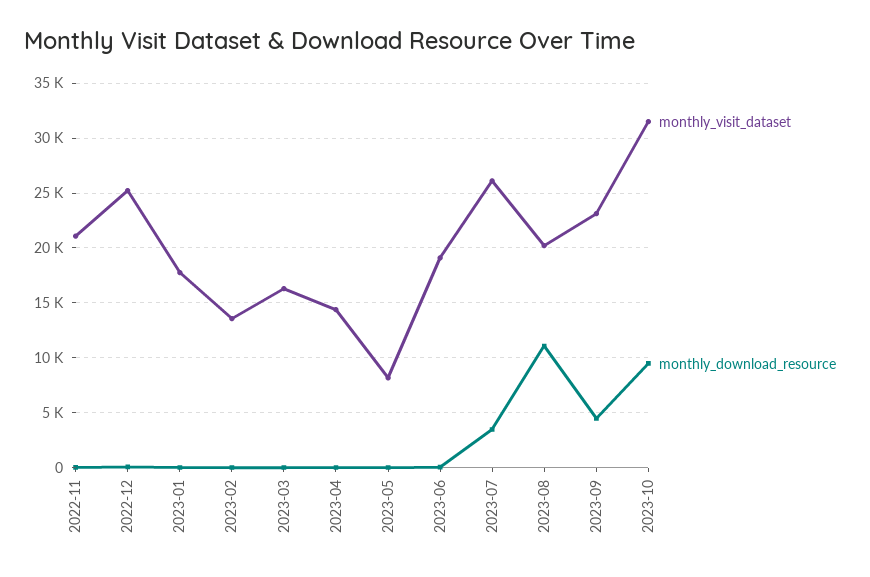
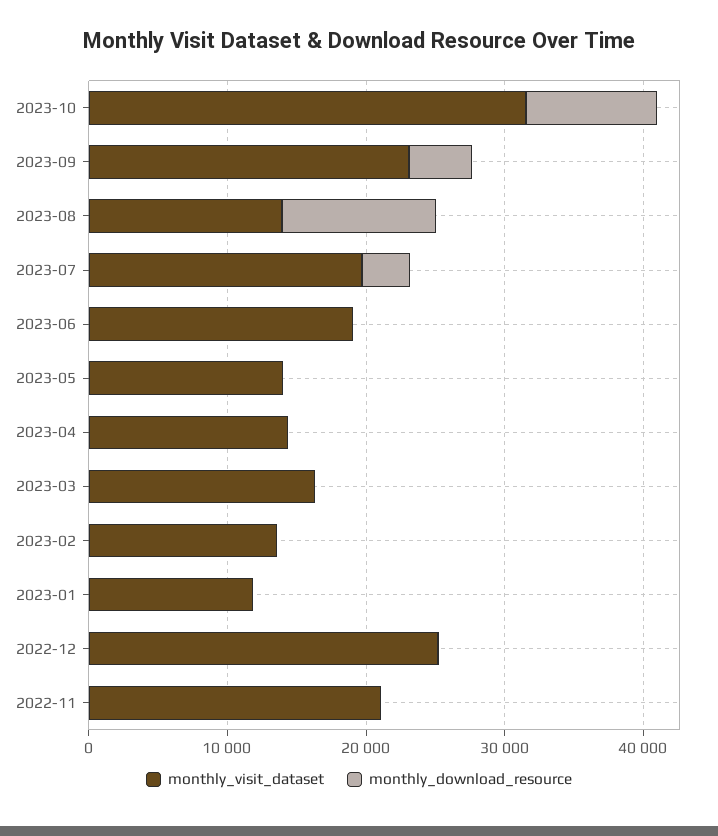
monthly_visit_dataset, 2023-01: 18000 -> 12000
monthly_visit_dataset, 2023-05: 8000 -> 14000
monthly_visit_dataset, 2023-07: 26000 -> 20000
monthly_visit_dataset, 2023-08: 20000 -> 14000

